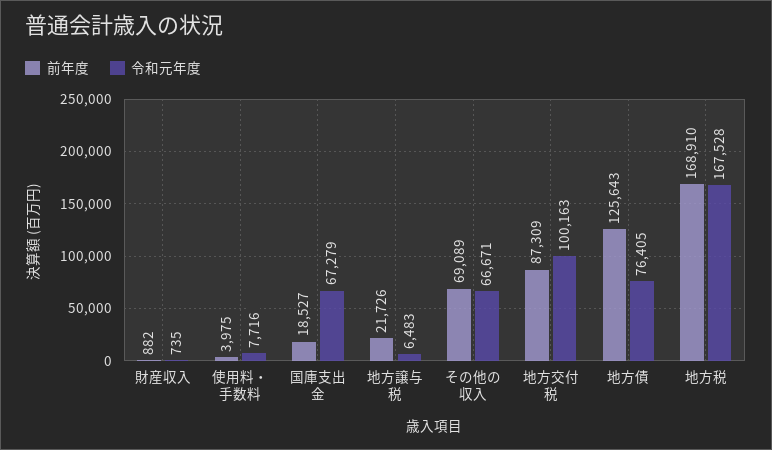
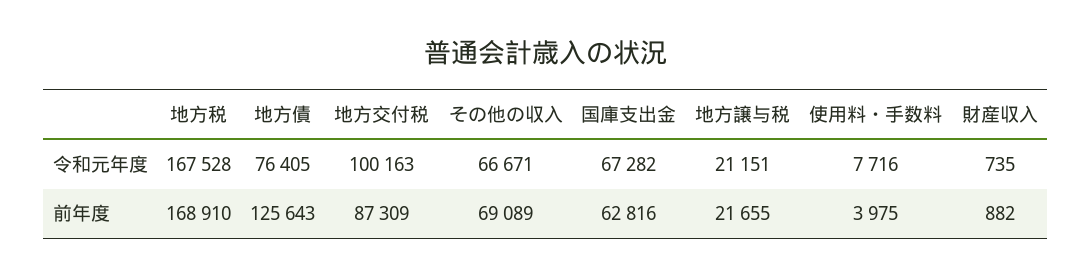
前年度, 国庫支出金: 18527 -> 62816
令和元年度, 国庫支出金: 67279 -> 67282
前年度, 地方譲与税: 21726 -> 21655
令和元年度, 地方譲与税: 6483 -> 21151

